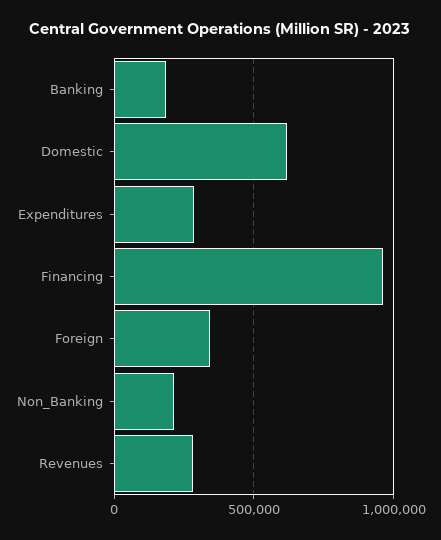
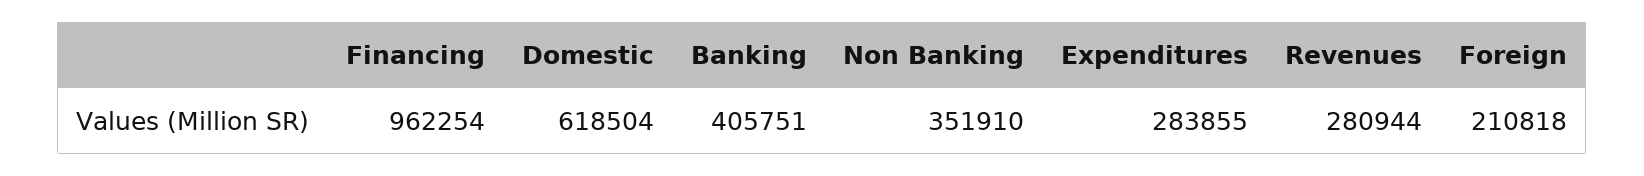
Banking: 200000 -> 405751
Foreign: 350000 -> 210818
Non_Banking: 200000 -> 351910

